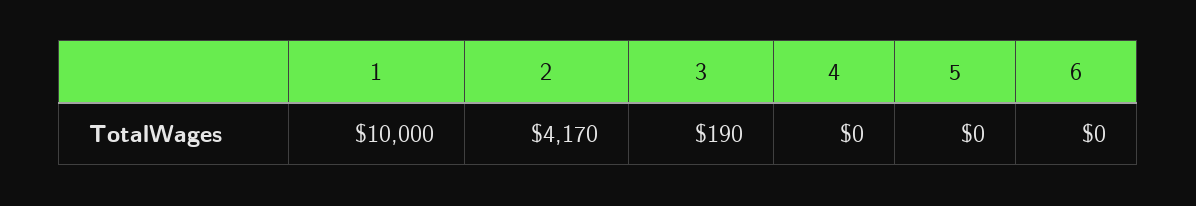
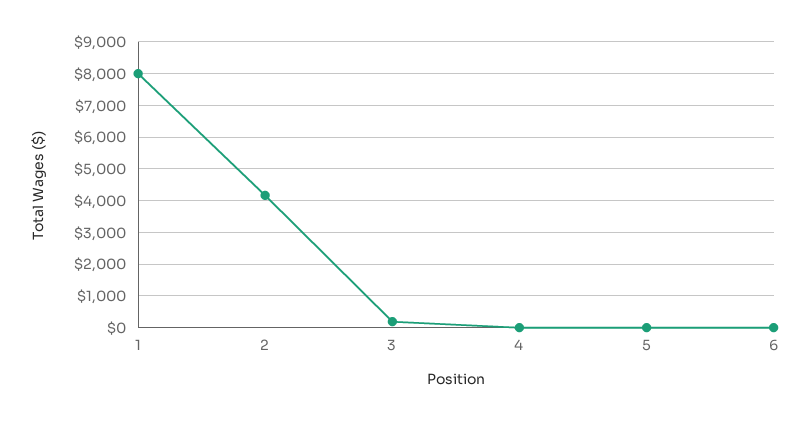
1: 10000 -> 8000

